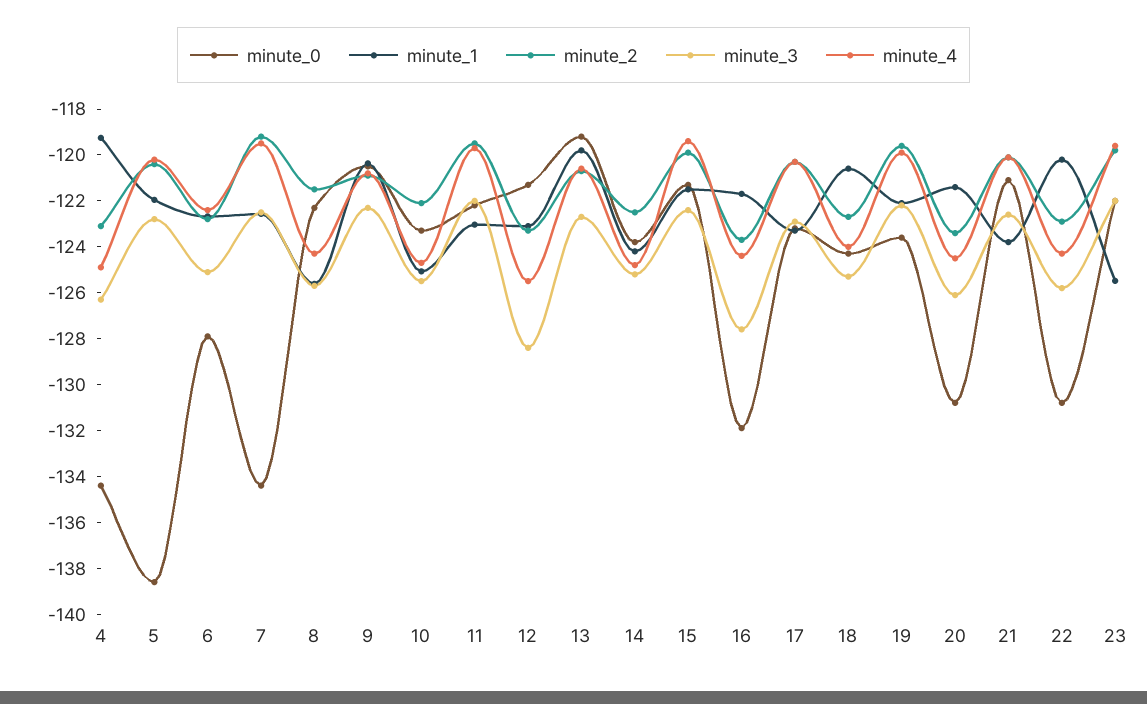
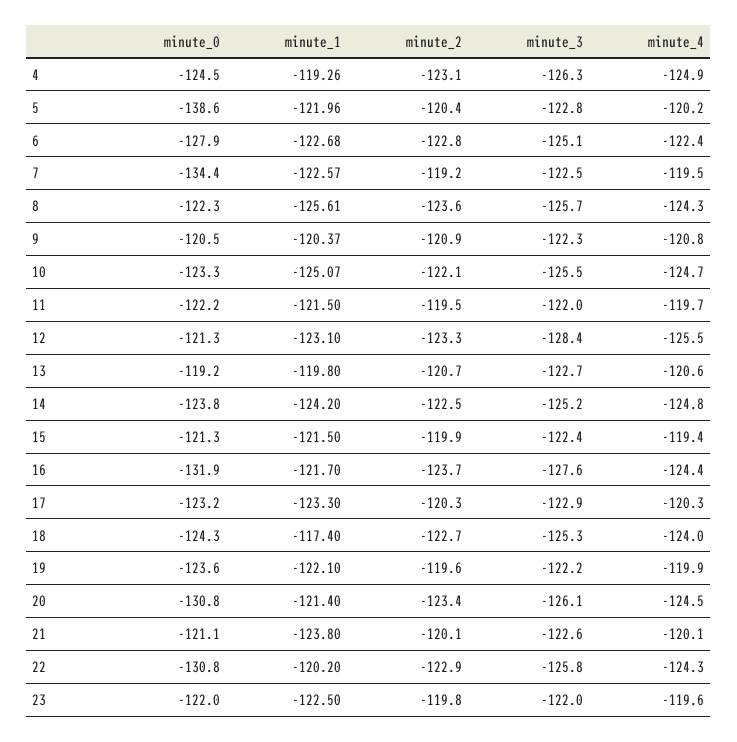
minute_0, 4: -134.5 -> -124.5
minute_2, 8: -121.5 -> -123.6
minute_1, 11: -123 -> -121.5
minute_1, 18: -120.5 -> -117.4
minute_1, 23: -125.5 -> -122.5

